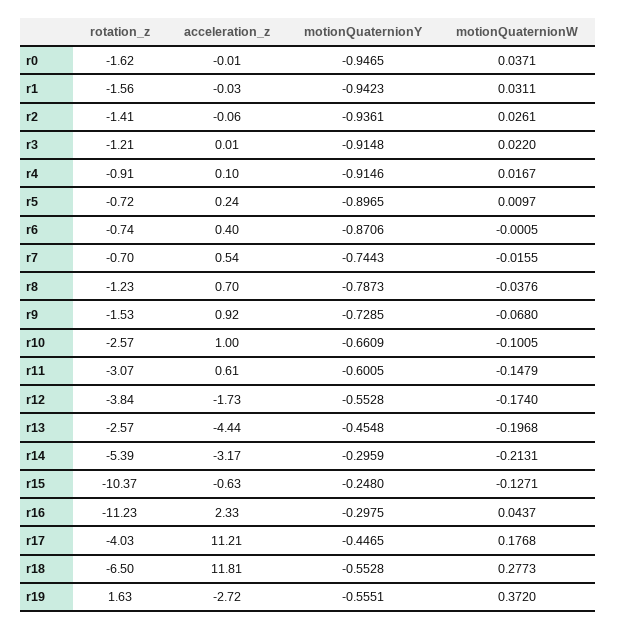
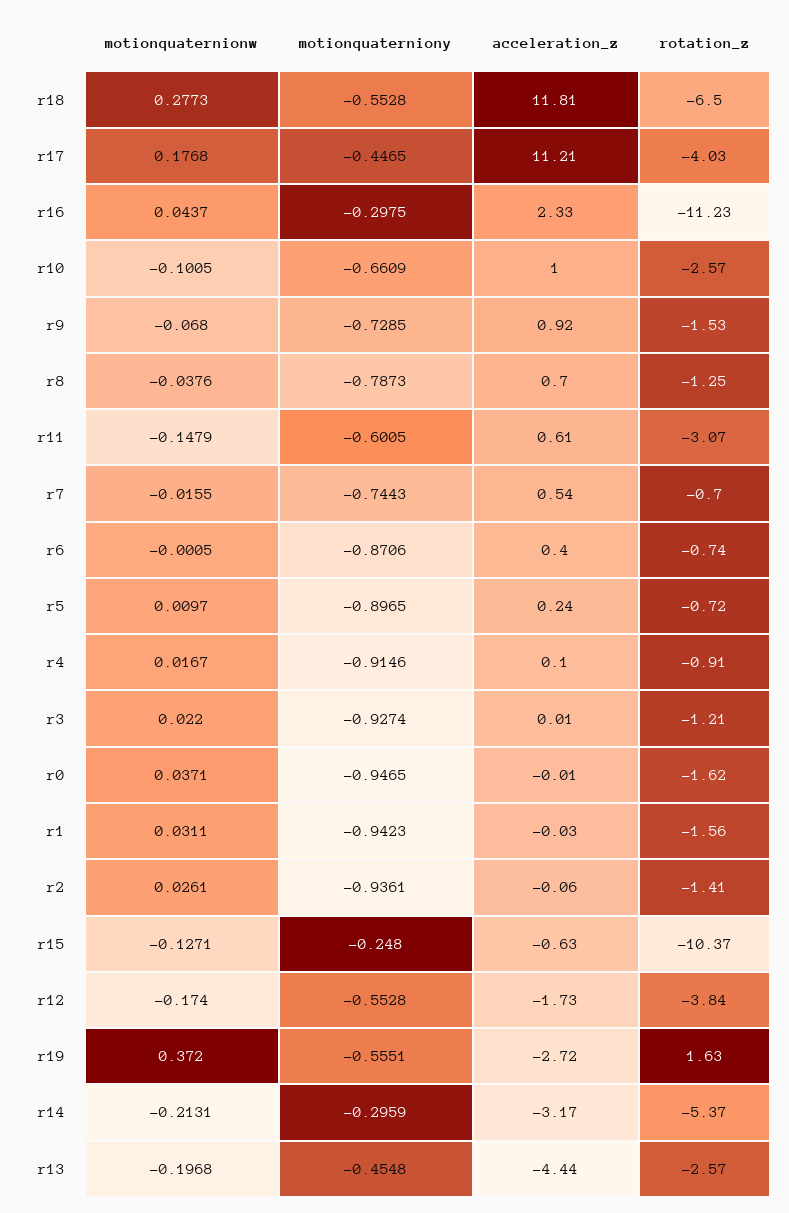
motionQuaternionY, r3: -0.9148 -> -0.9274
rotation_z, r8: -1.23 -> -1.25
rotation_z, r14: -5.39 -> -5.37

